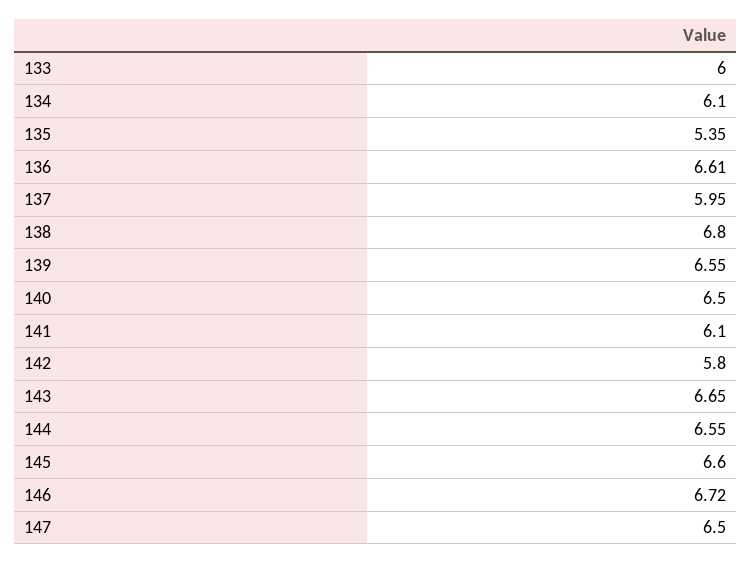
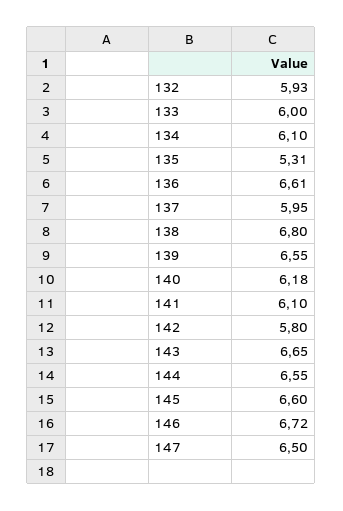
135: 5.35 -> 5.31
140: 6.5 -> 6.18
132: none -> 5.93

